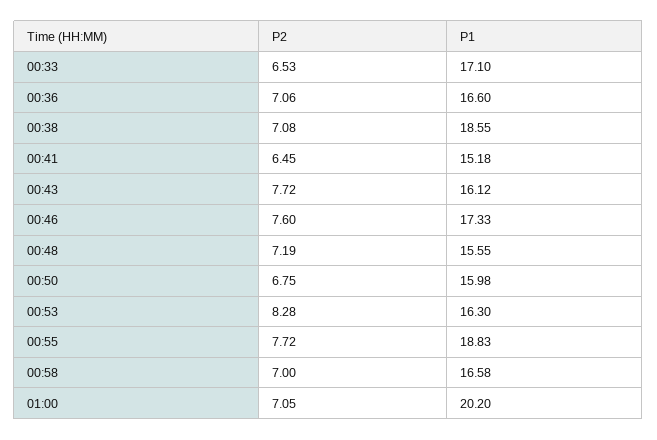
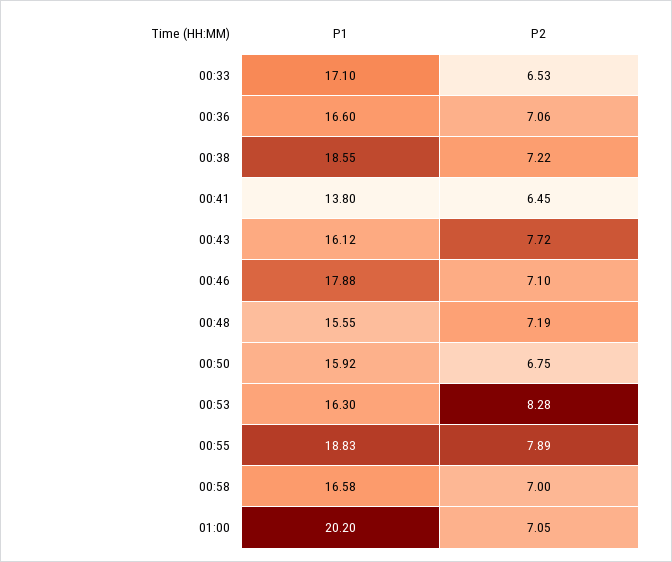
P2, 00:38: 7.08 -> 7.22
P1, 00:41: 15.18 -> 13.8
P2, 00:46: 7.6 -> 7.1
P1, 00:46: 17.33 -> 17.88
P1, 00:50: 15.98 -> 15.92
P2, 00:55: 7.72 -> 7.89

